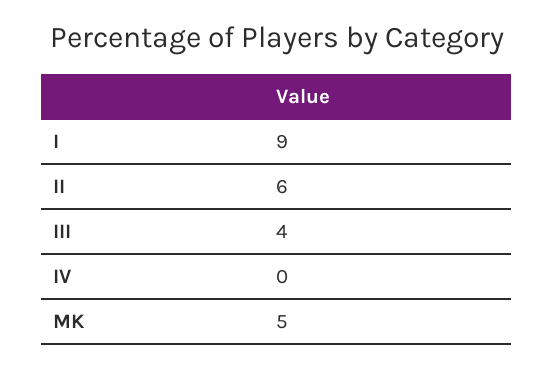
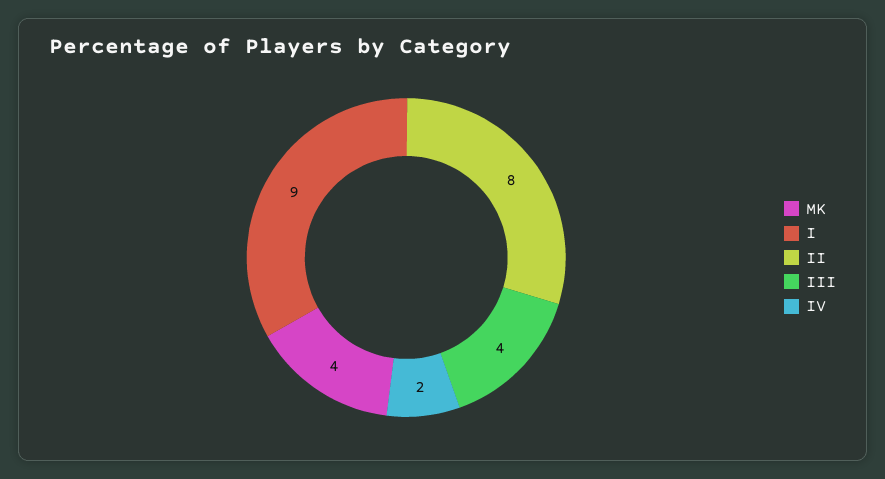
II: 6 -> 8
IV: 0 -> 2
MK: 5 -> 4

